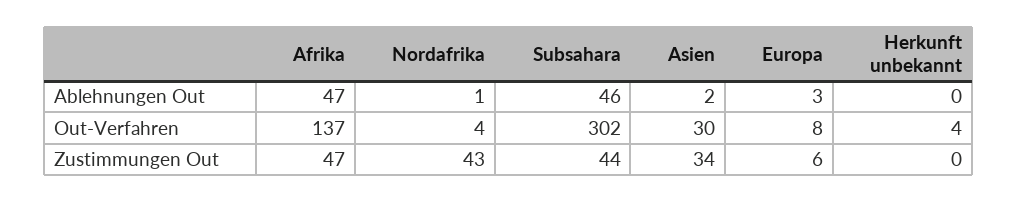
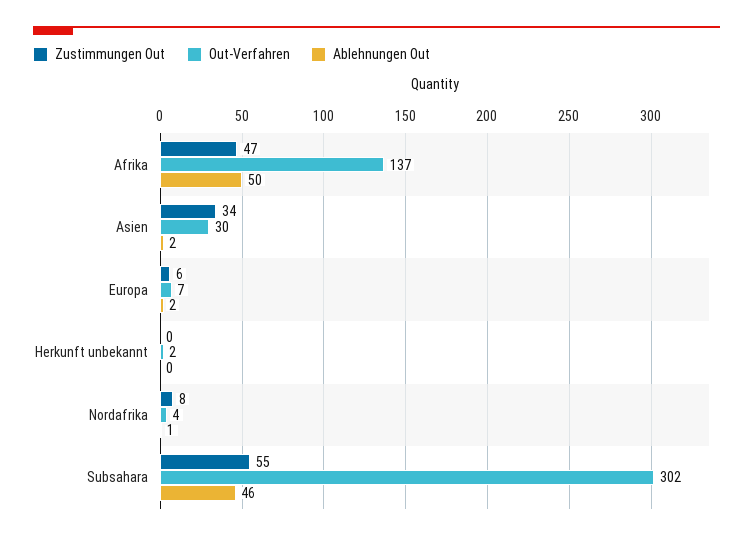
Ablehnungen Out, Afrika: 47 -> 50
Ablehnungen Out, Europa: 3 -> 2
Out-Verfahren, Europa: 8 -> 7
Out-Verfahren, Herkunft unbekannt: 4 -> 2
Zustimmungen Out, Nordafrika: 43 -> 8
Zustimmungen Out, Subsahara: 44 -> 55

